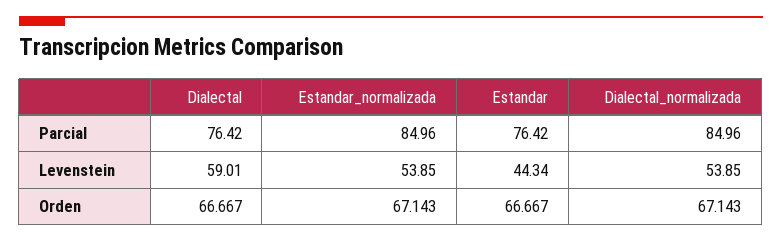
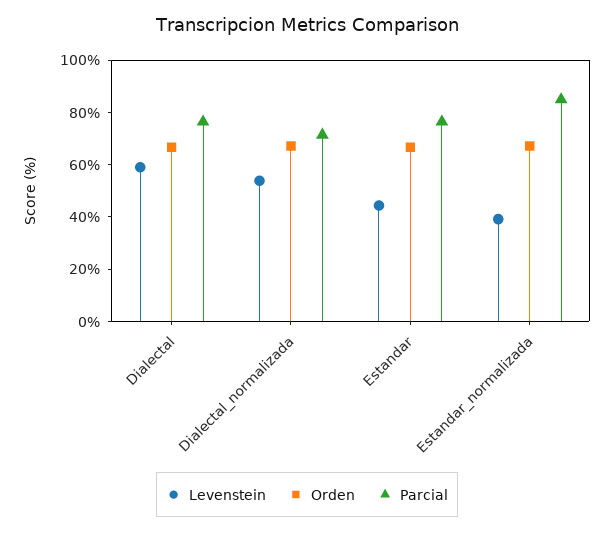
Parcial, Dialectal_normalizada: 84.96 -> 70
Levenstein, Estandar_normalizada: 53.85 -> 40

